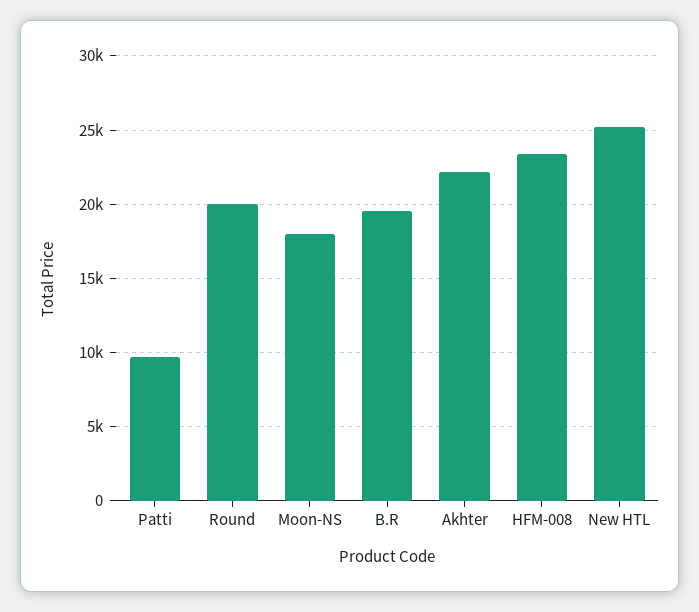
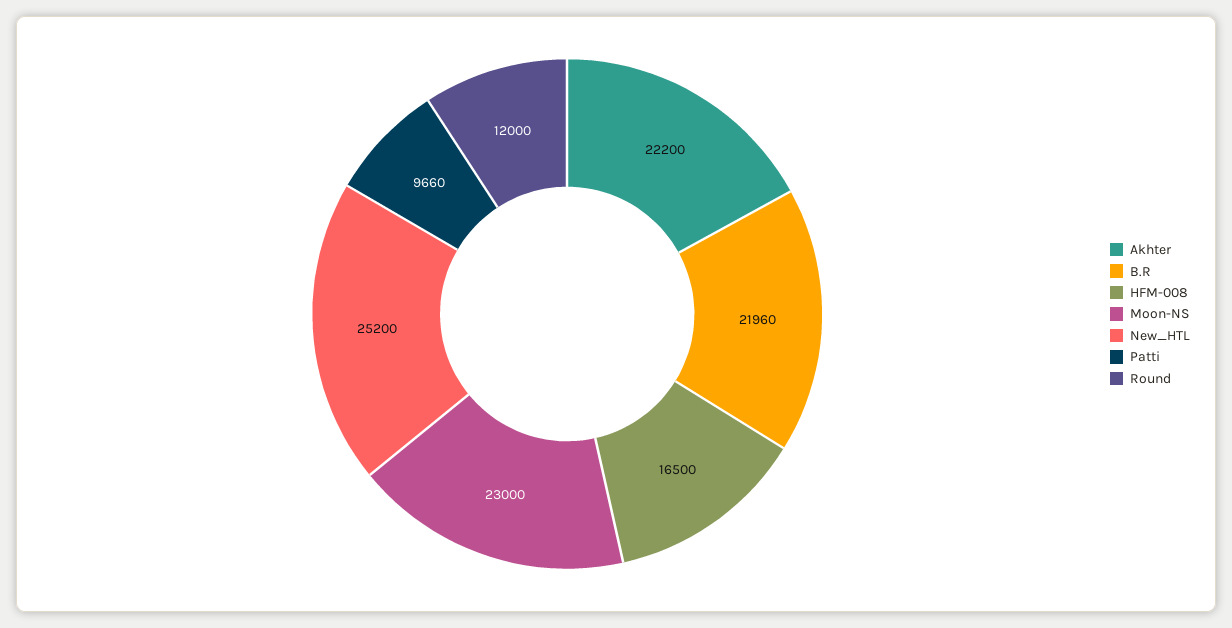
Round: 20000 -> 12000
Moon-NS: 18000 -> 23000
B.R: 19500 -> 21960
HFM-008: 23500 -> 16500

